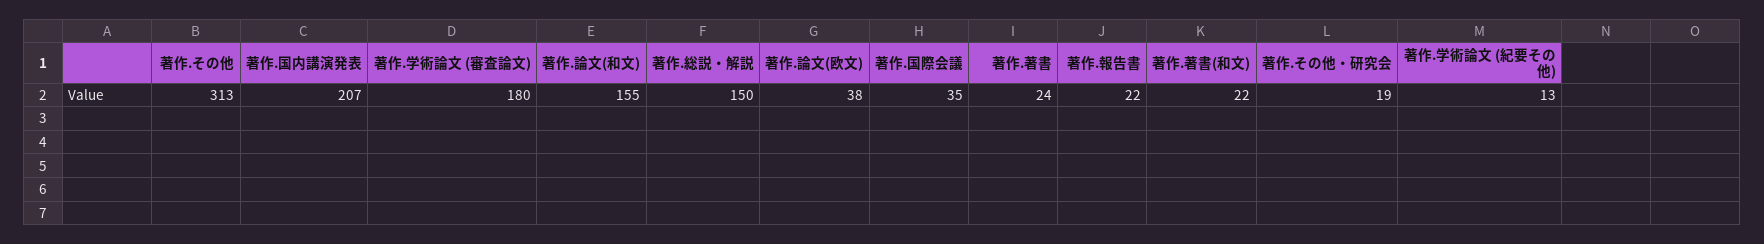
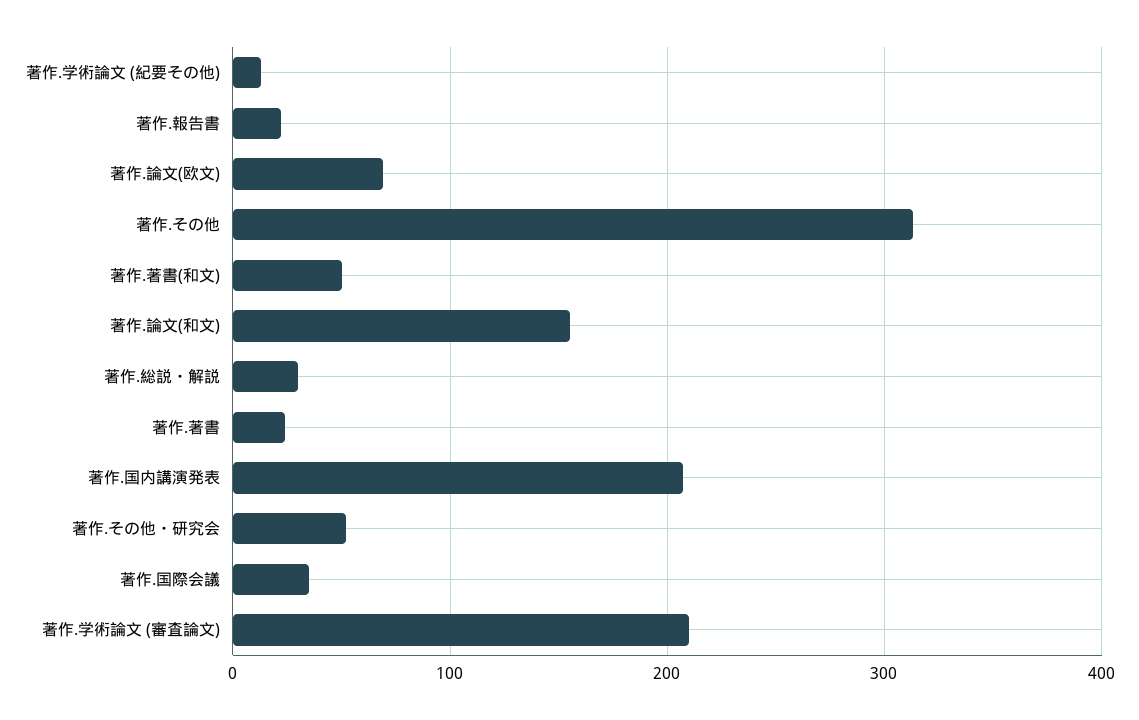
著作.学術論文 (審査論文): 180 -> 210
著作.総説・解説: 150 -> 30
著作.論文(欧文): 38 -> 70
著作.著書(和文): 22 -> 50
著作.その他・研究会: 19 -> 50

